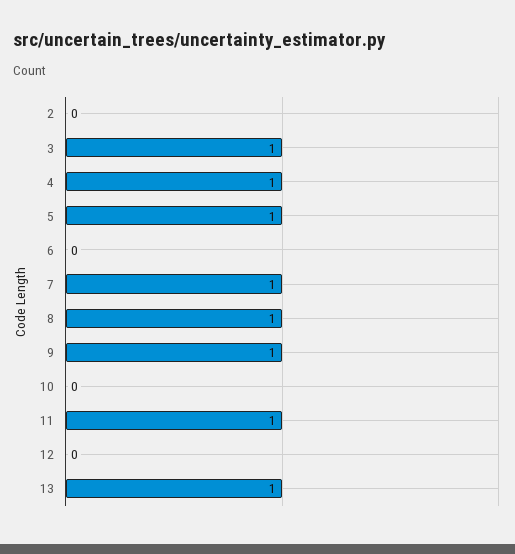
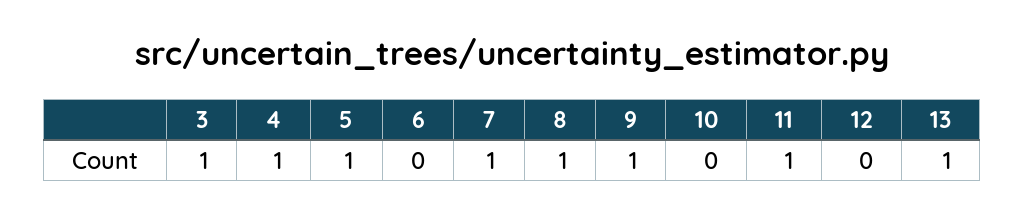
2: 0 -> none

